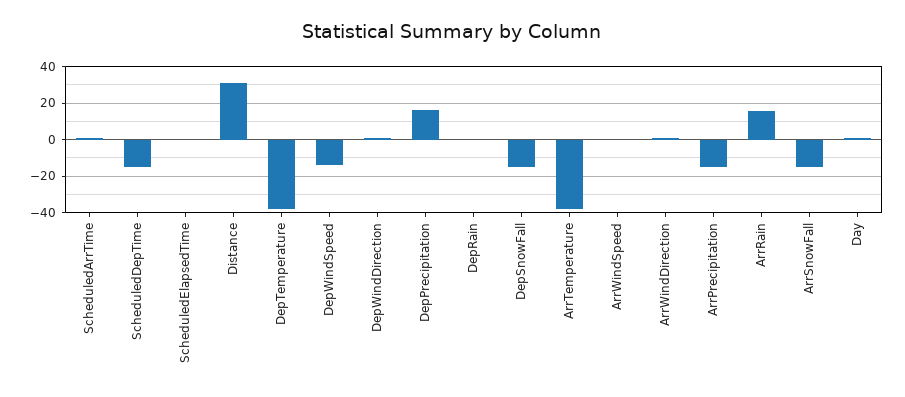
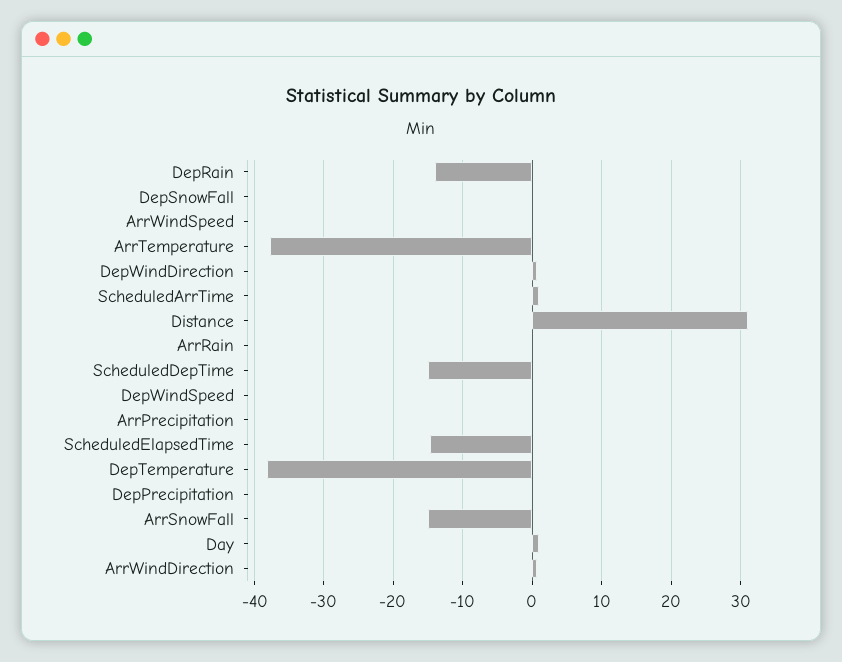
ScheduledElapsedTime: 0 -> -15
DepWindSpeed: -15 -> 0
DepPrecipitation: 15 -> 0
DepRain: 0 -> -14
DepSnowFall: -15 -> 0
ArrPrecipitation: -15 -> 0
ArrRain: 15 -> 0

